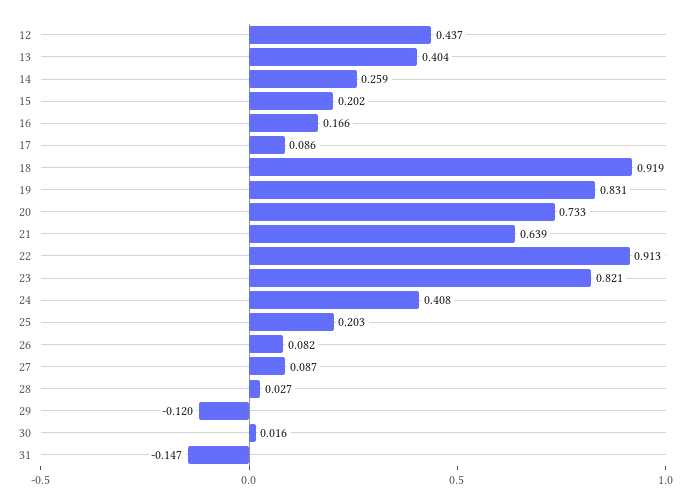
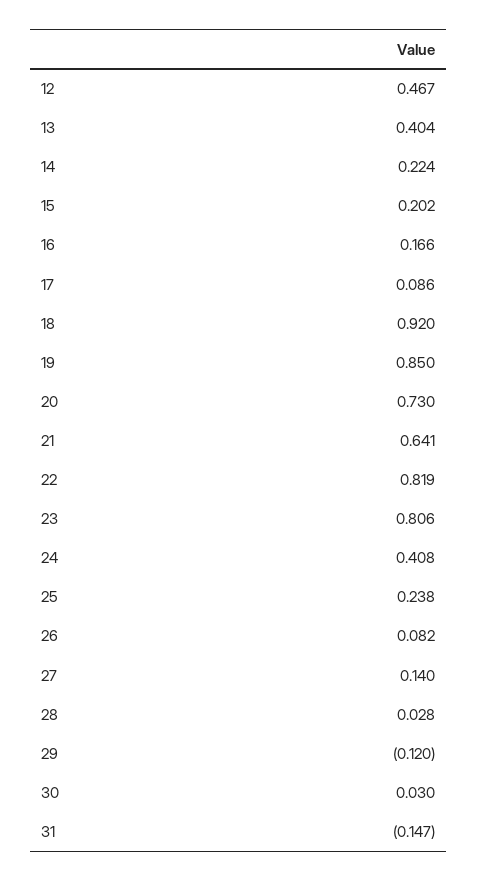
12: 0.437 -> 0.467
14: 0.259 -> 0.224
18: 0.919 -> 0.92
19: 0.831 -> 0.85
20: 0.733 -> 0.73
21: 0.639 -> 0.641
22: 0.913 -> 0.819
23: 0.821 -> 0.806
25: 0.203 -> 0.238
27: 0.087 -> 0.14
28: 0.027 -> 0.028
30: 0.016 -> 0.03

